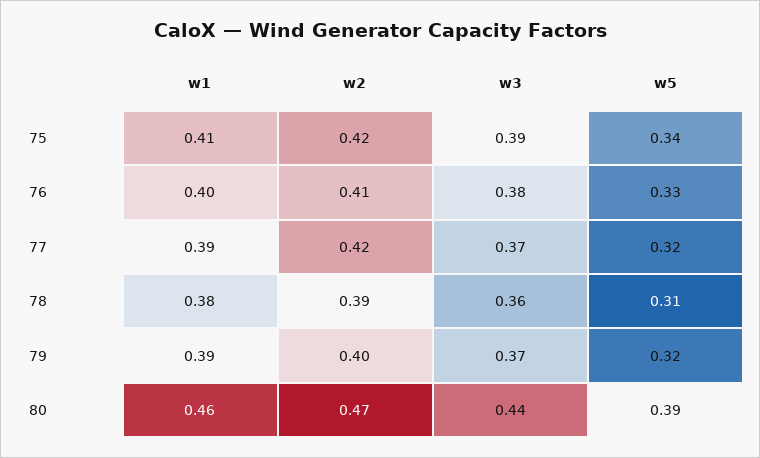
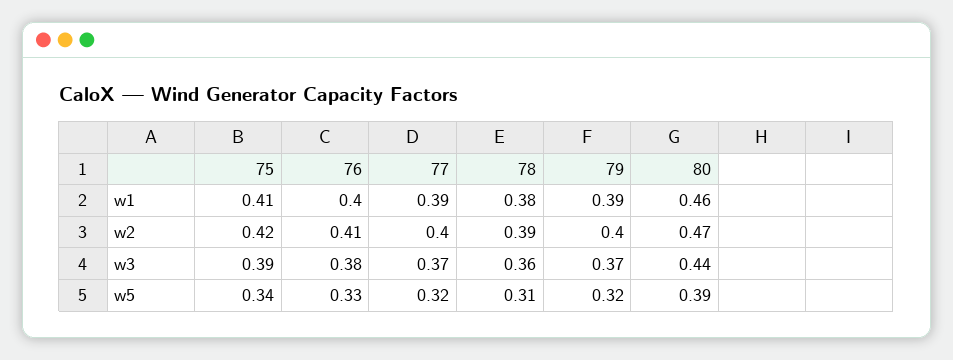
w2, 77: 0.42 -> 0.4

